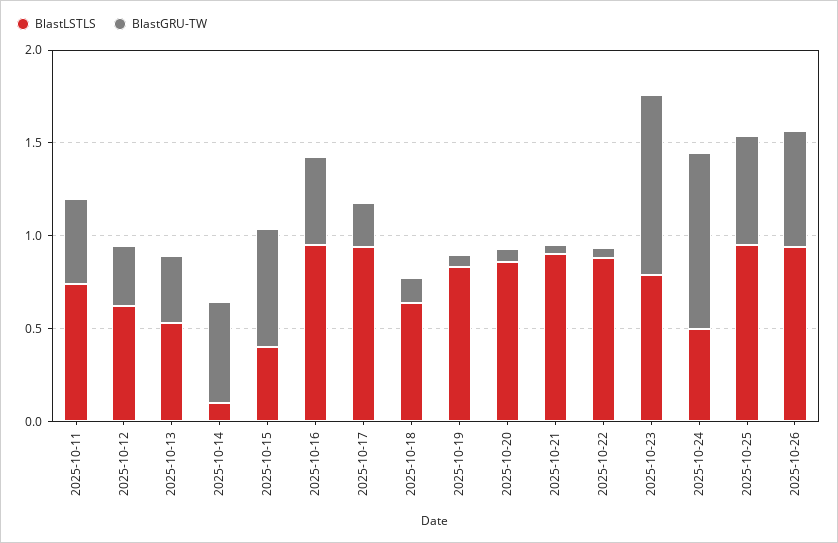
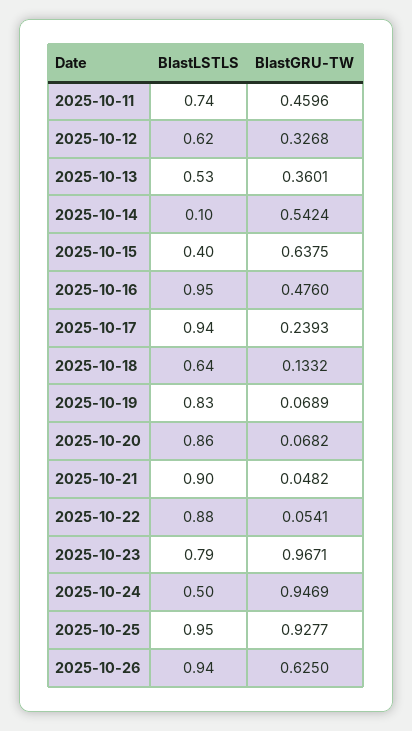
BlastGRU-TW, 2025-10-25: 0.6 -> 0.9277

